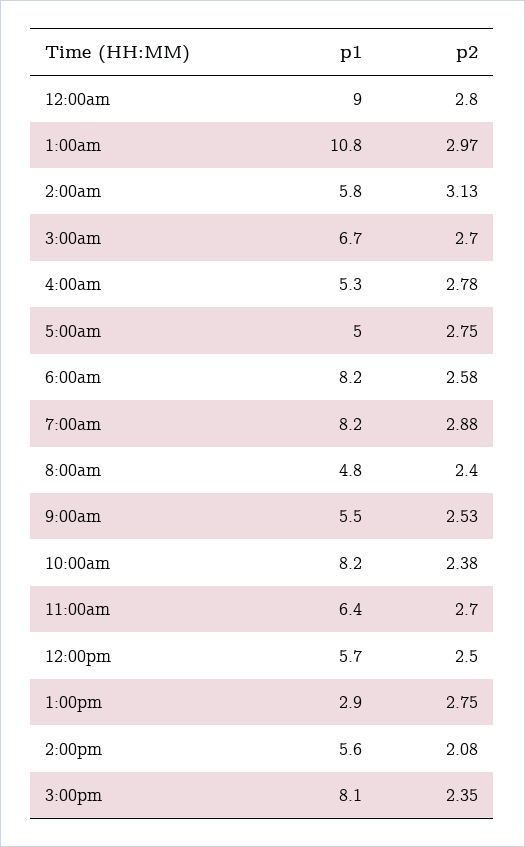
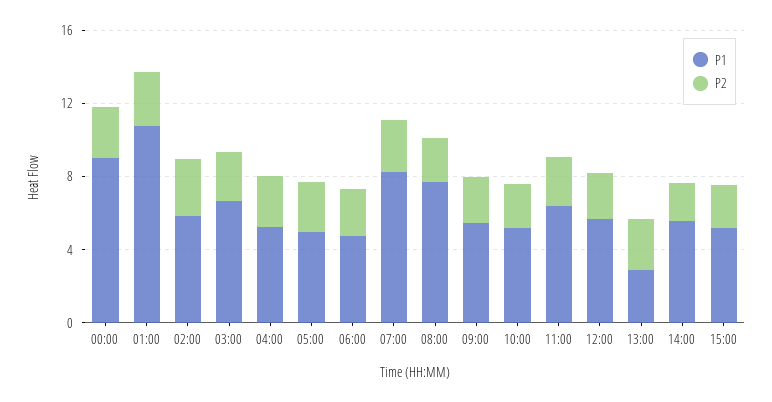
p1, 6:00am: 8.2 -> 5
p1, 8:00am: 4.8 -> 8
p1, 10:00am: 8.2 -> 5
p1, 3:00pm: 8.1 -> 5

